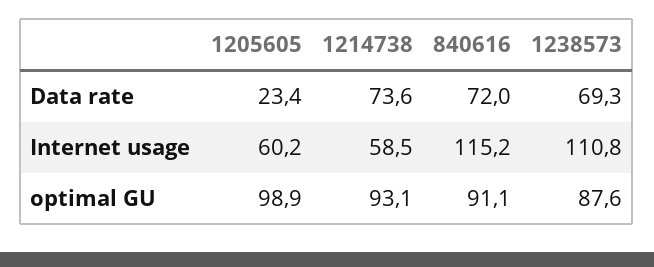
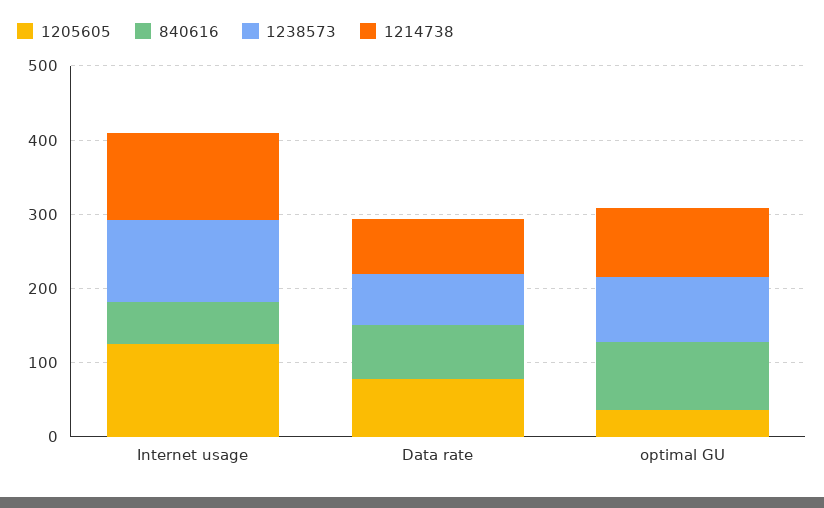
1205605, Data rate: 23.4 -> 80
1205605, Internet usage: 60.2 -> 120
1214738, Internet usage: 58.5 -> 120
840616, Internet usage: 115.2 -> 60
1205605, optimal GU: 98.9 -> 40

